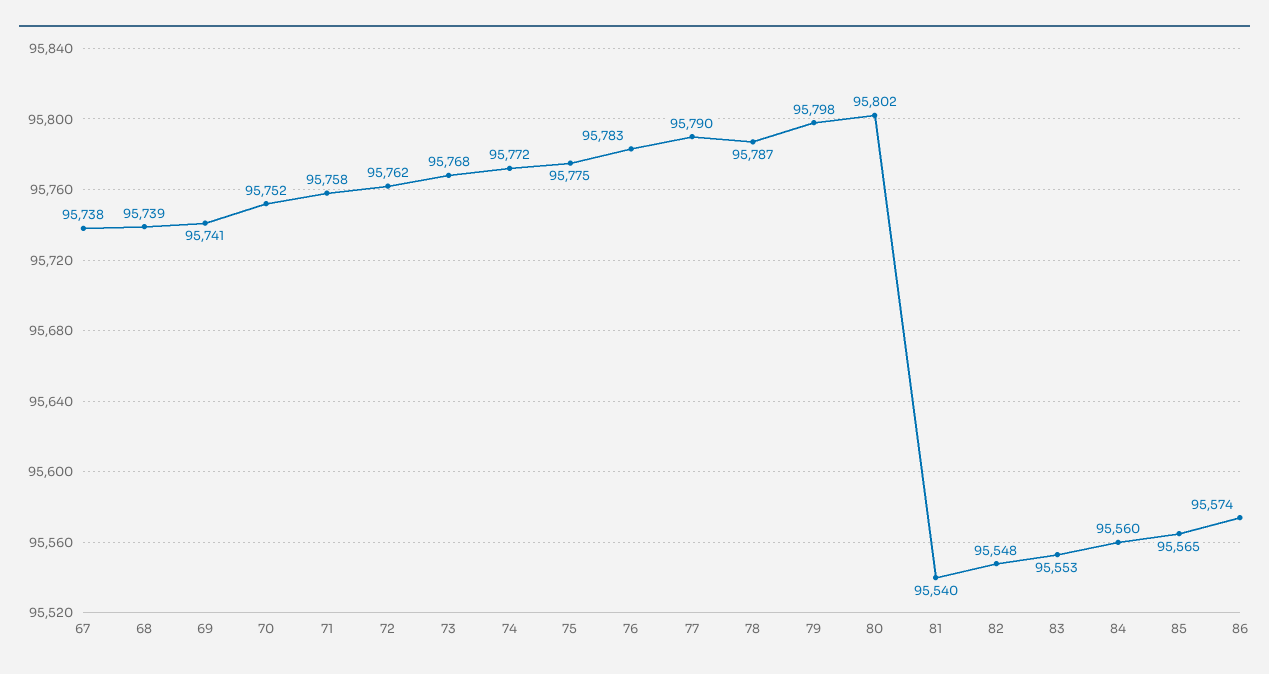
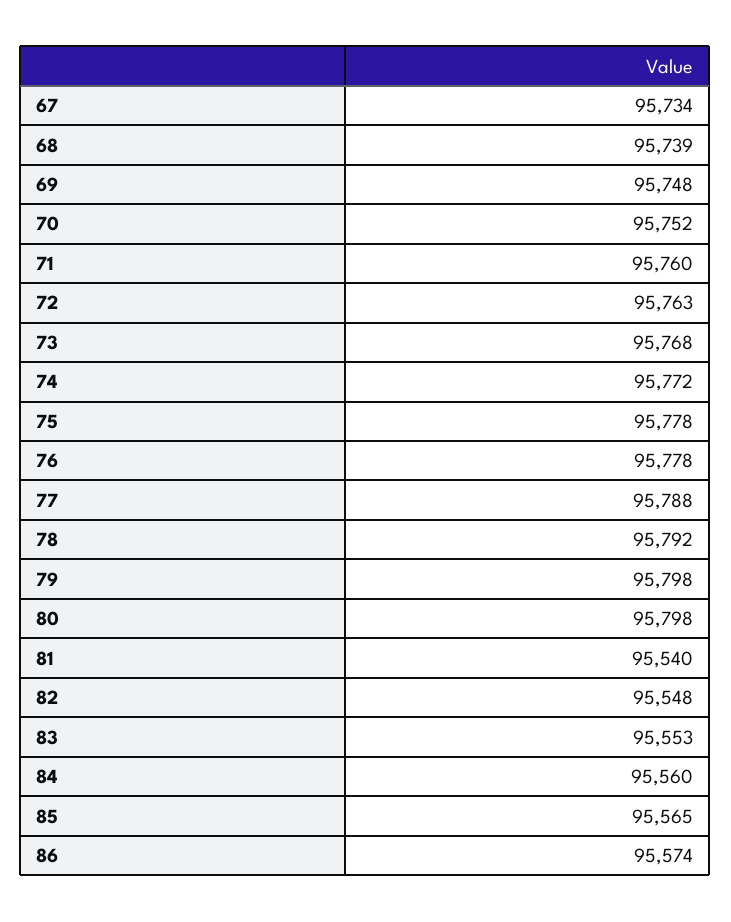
67: 95738 -> 95734
69: 95741 -> 95748
71: 95758 -> 95760
72: 95762 -> 95763
75: 95775 -> 95778
76: 95783 -> 95778
77: 95790 -> 95788
78: 95787 -> 95792
80: 95802 -> 95798

